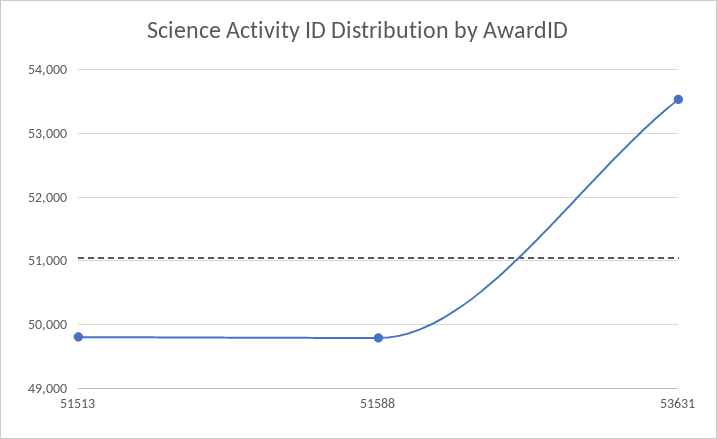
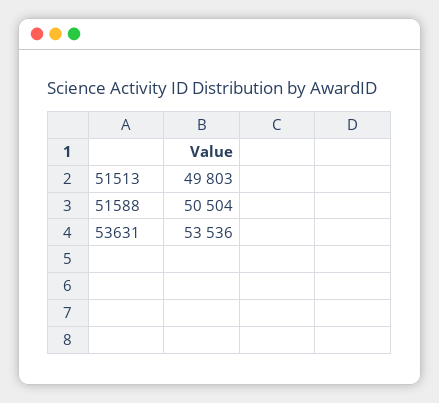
51588: 49800 -> 50504

